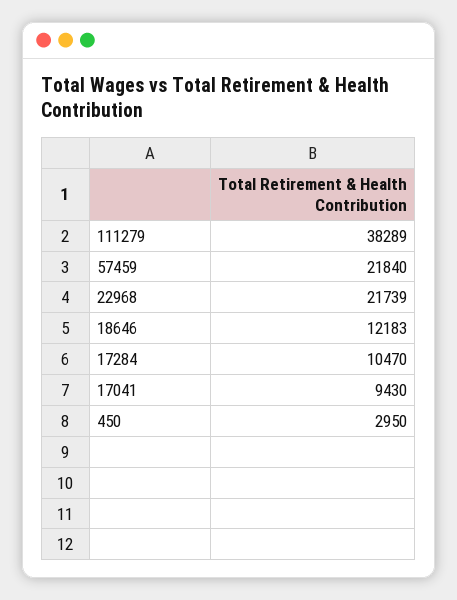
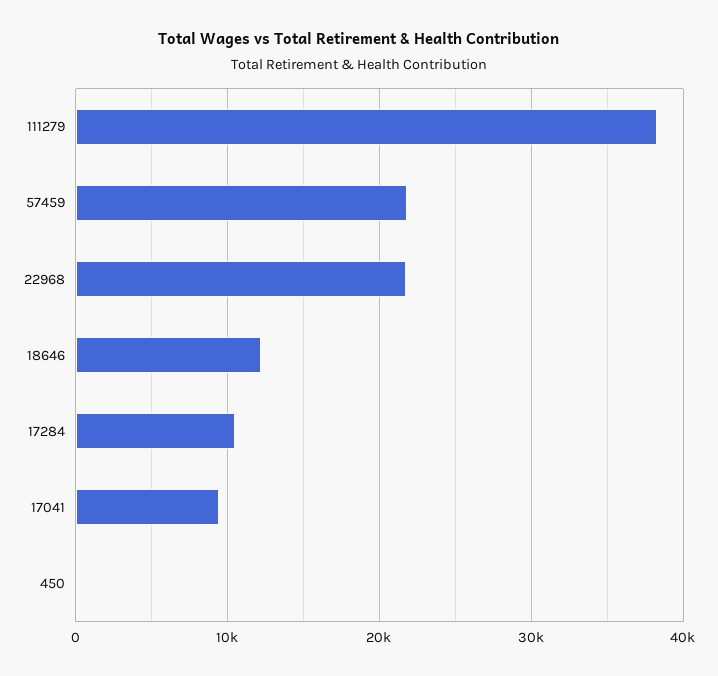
450: 2950 -> 0

